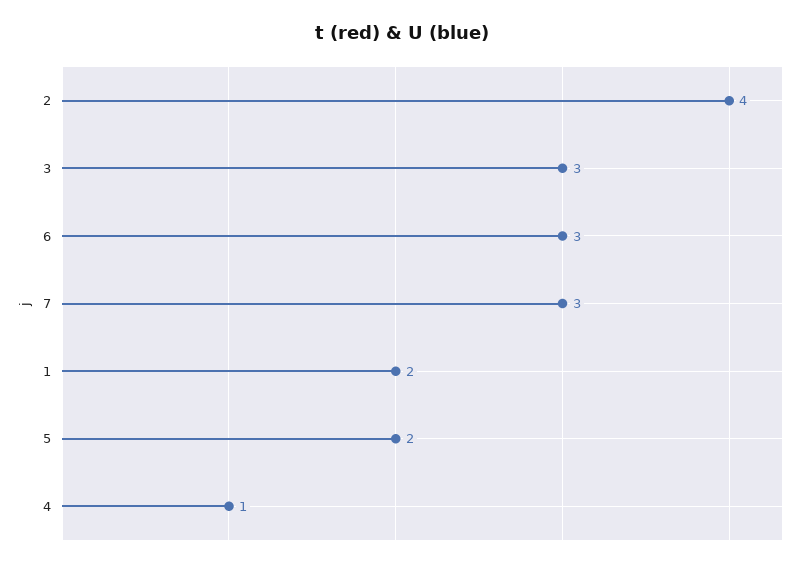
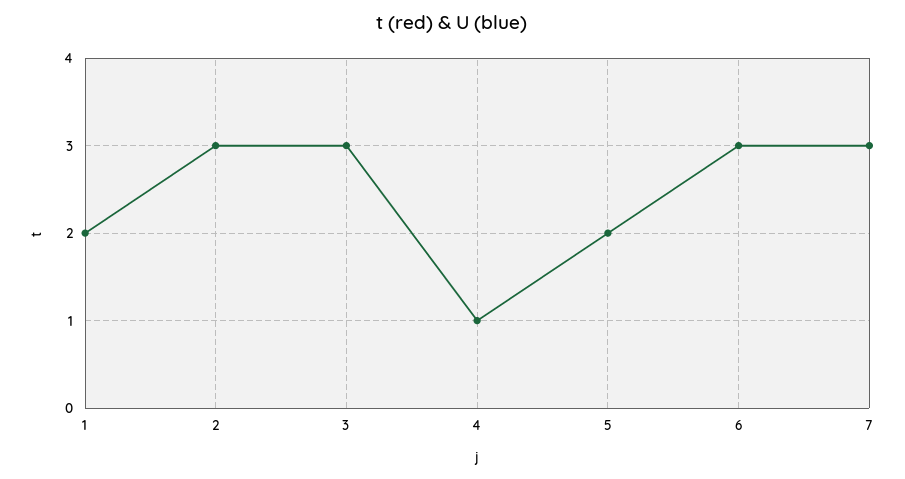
2: 4 -> 3

